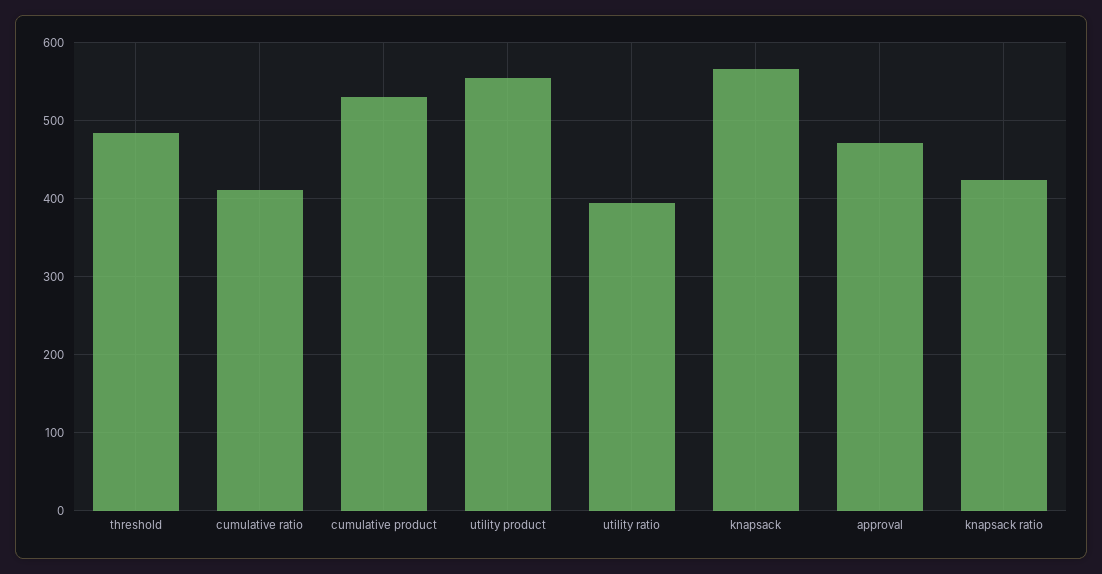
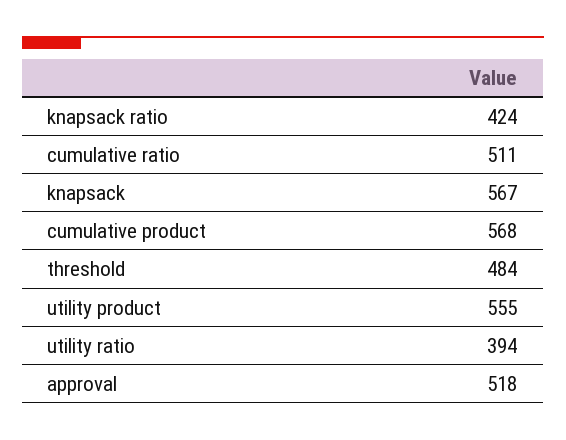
cumulative ratio: 410 -> 511
cumulative product: 530 -> 568
approval: 470 -> 518

